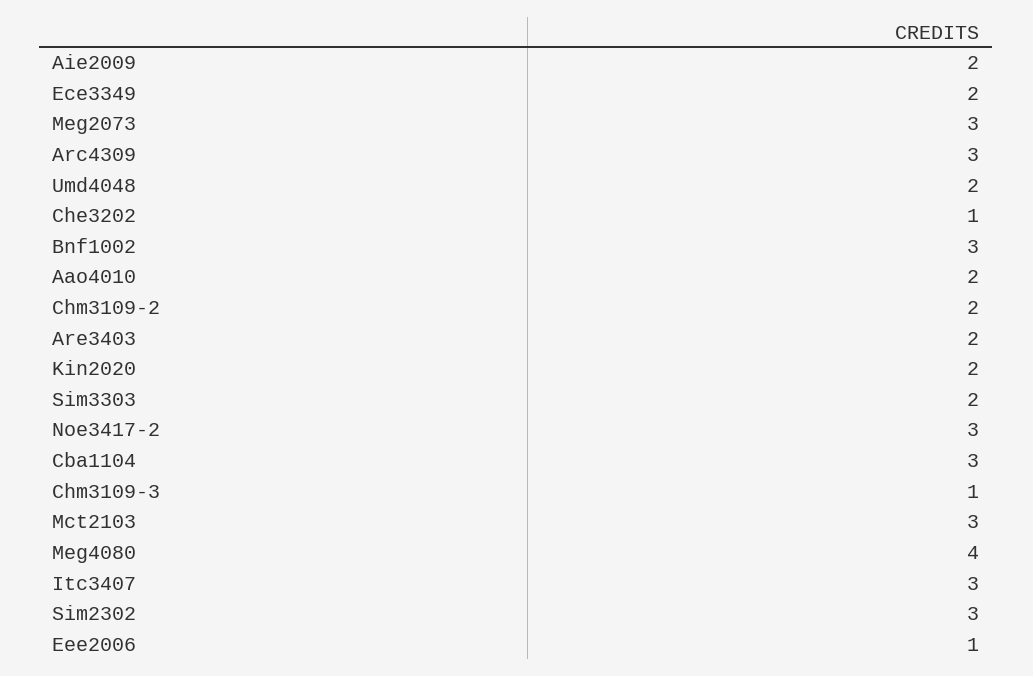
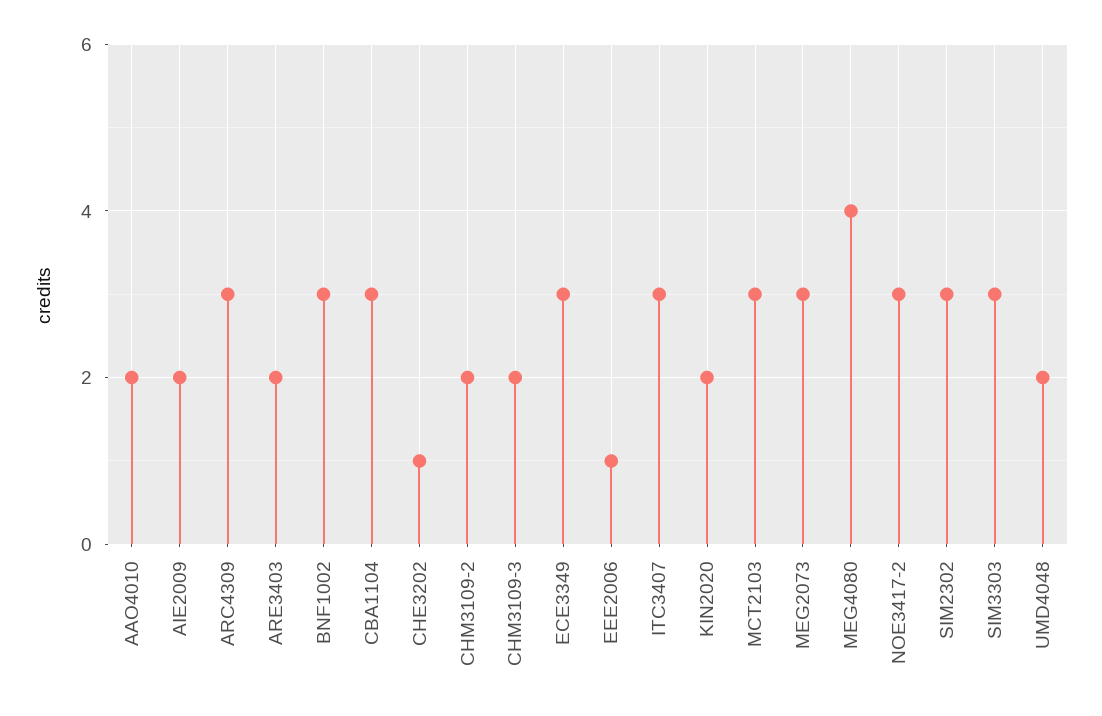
Ece3349: 2 -> 3
Sim3303: 2 -> 3
Chm3109-3: 1 -> 2

